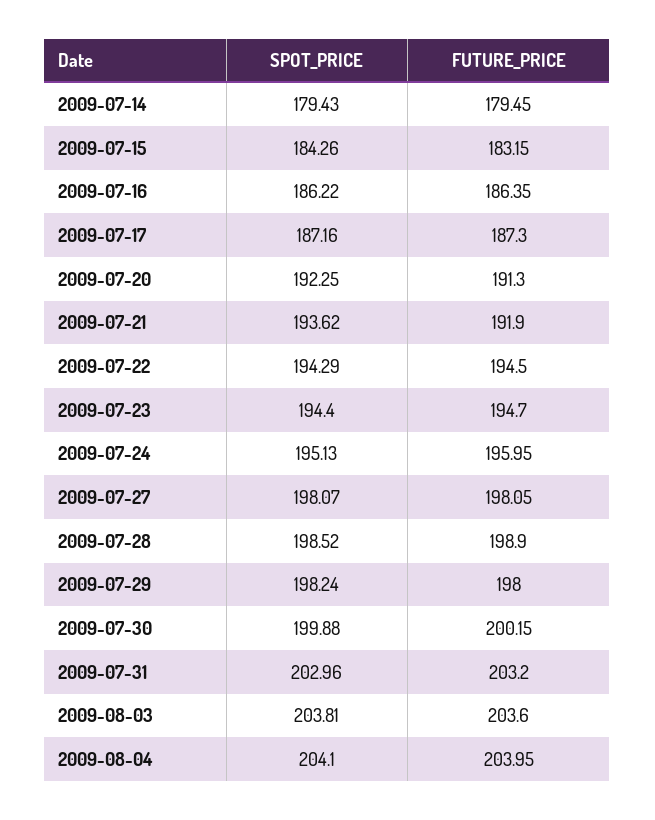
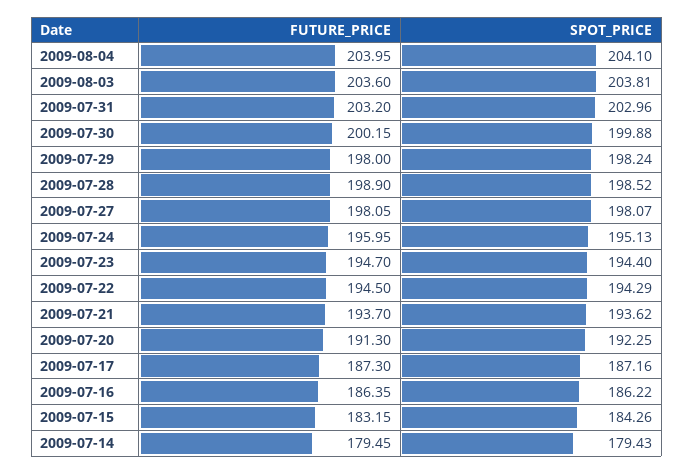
FUTURE_PRICE, 2009-07-21: 191.9 -> 193.7

